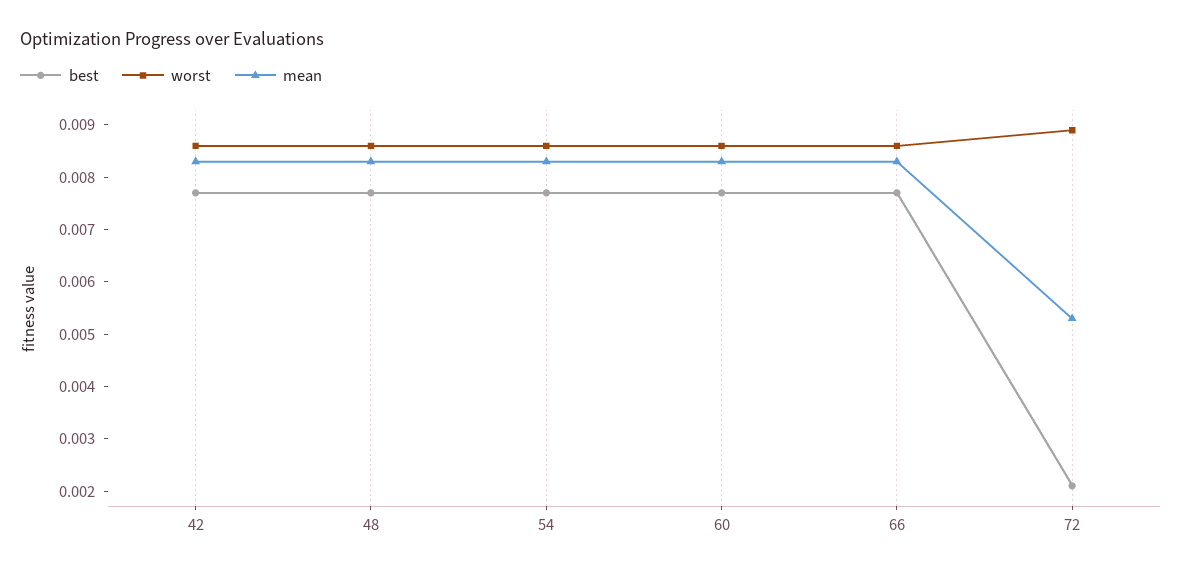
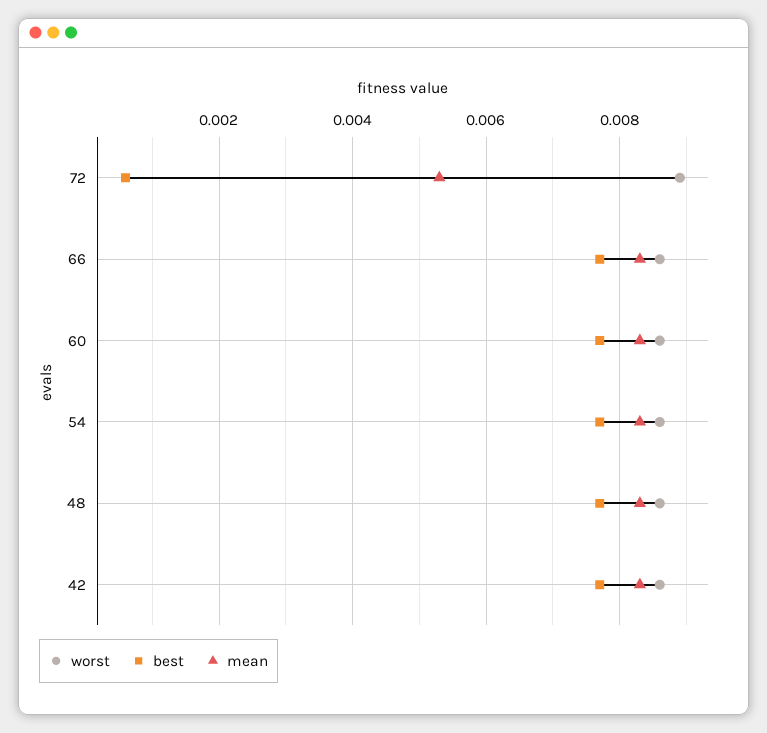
best, 72: 0.002 -> 0.0005

